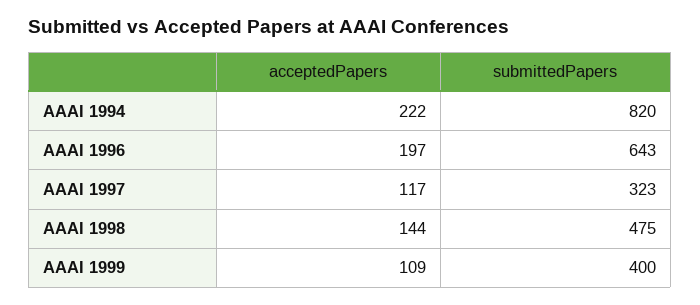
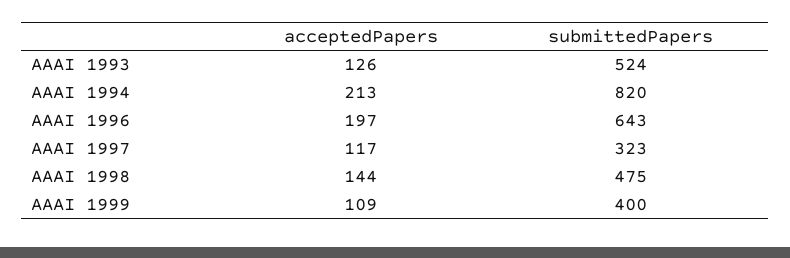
acceptedPapers, AAAI 1994: 222 -> 213
acceptedPapers, AAAI 1993: none -> 126
submittedPapers, AAAI 1993: none -> 524

